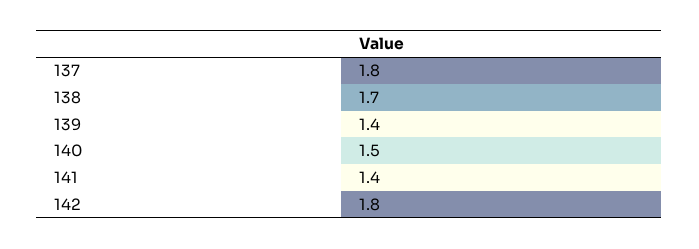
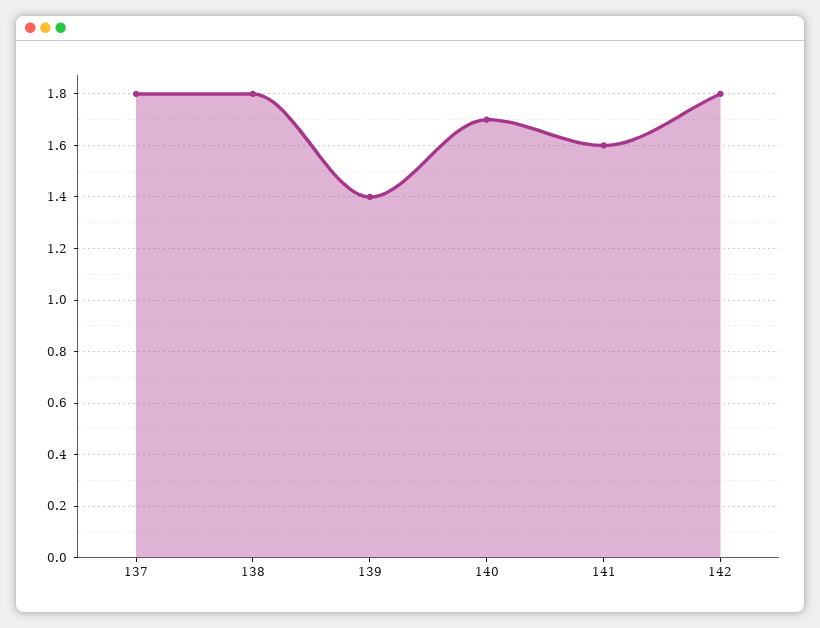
138: 1.7 -> 1.8
140: 1.5 -> 1.7
141: 1.4 -> 1.6

